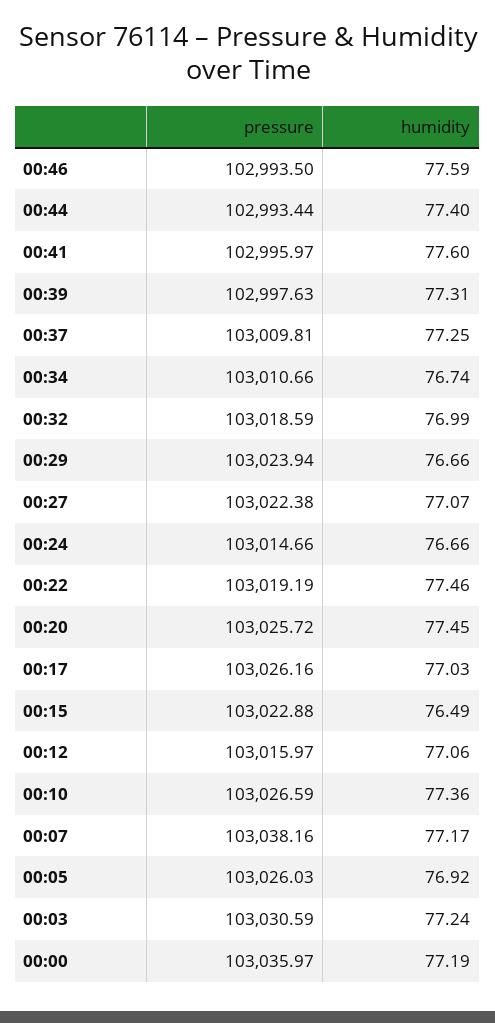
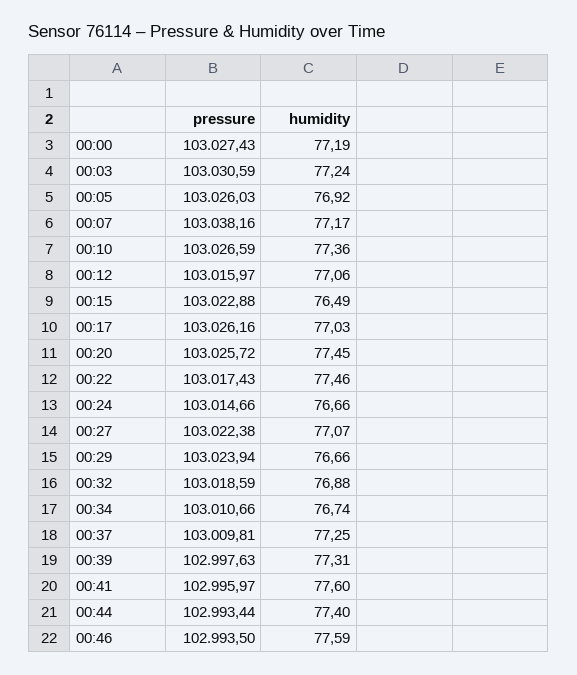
humidity, 00:32: 76.99 -> 76.88
pressure, 00:22: 103019.19 -> 103017.43
pressure, 00:00: 103035.97 -> 103027.43

